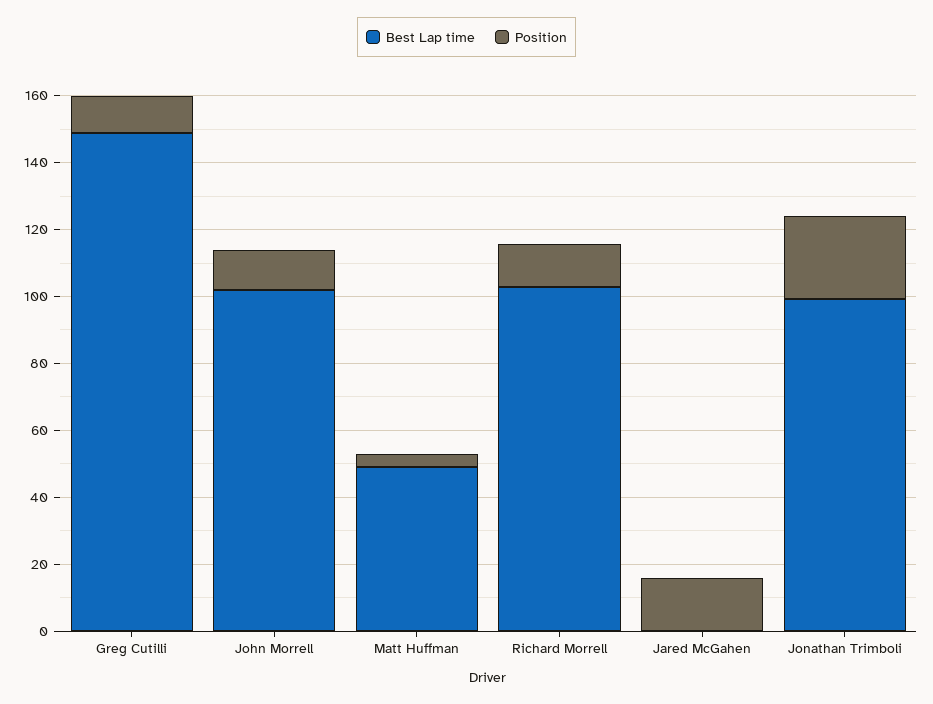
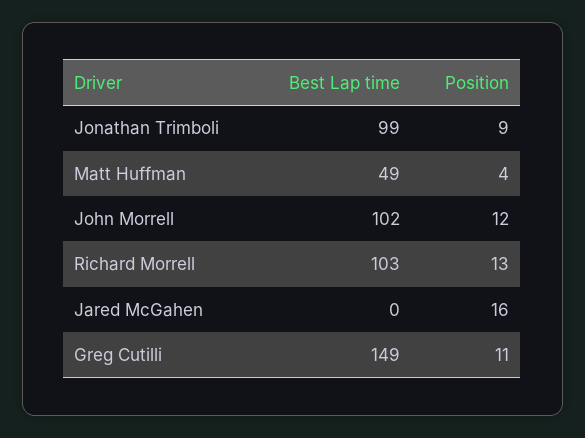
Position, Jonathan Trimboli: 25 -> 9

